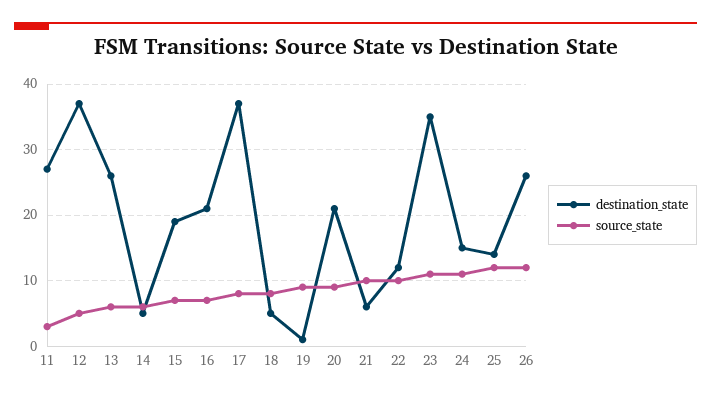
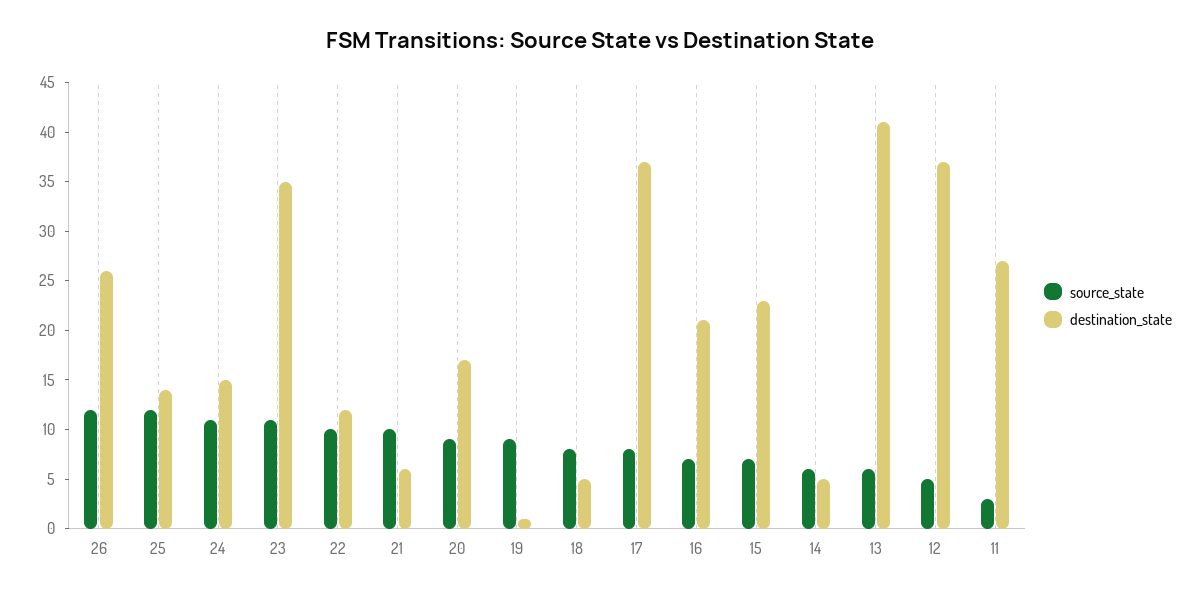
destination_state, 13: 26 -> 41
destination_state, 15: 19 -> 23
destination_state, 20: 21 -> 17

